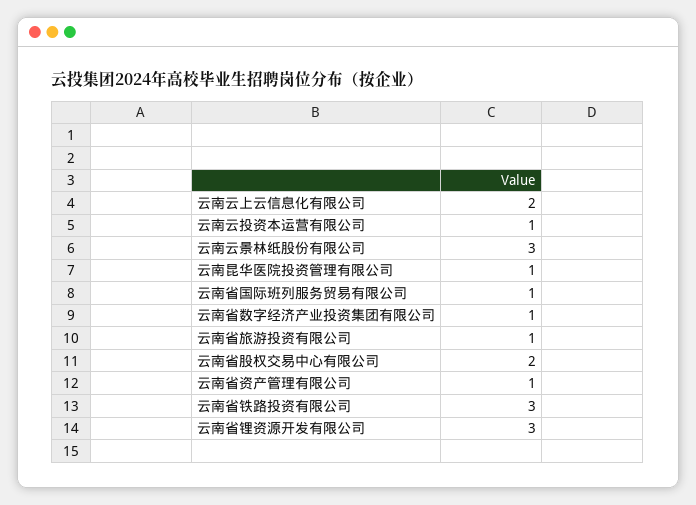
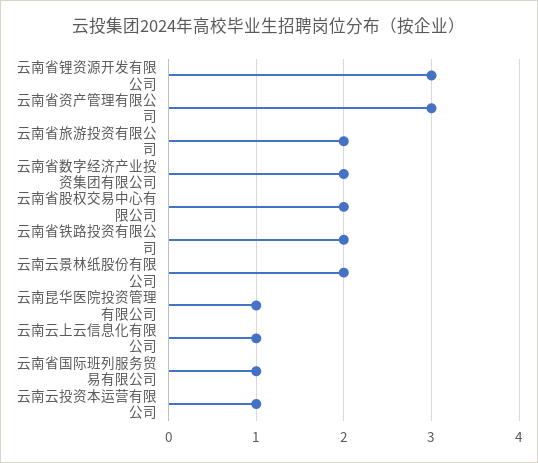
云南云上云信息化有限公司: 2 -> 1
云南云景林纸股份有限公司: 3 -> 2
云南省数字经济产业投资集团有限公司: 1 -> 2
云南省旅游投资有限公司: 1 -> 2
云南省资产管理有限公司: 1 -> 3
云南省铁路投资有限公司: 3 -> 2

